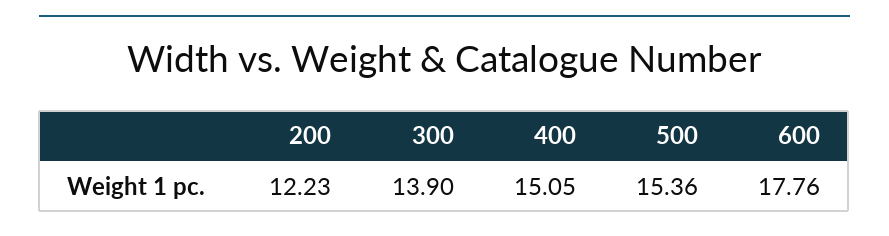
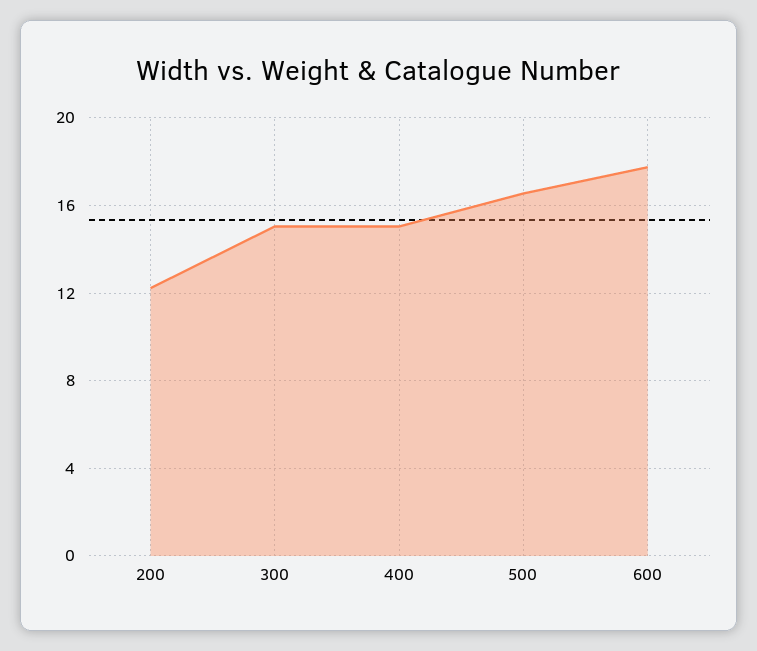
300: 13.9 -> 15
500: 15.36 -> 16.5

